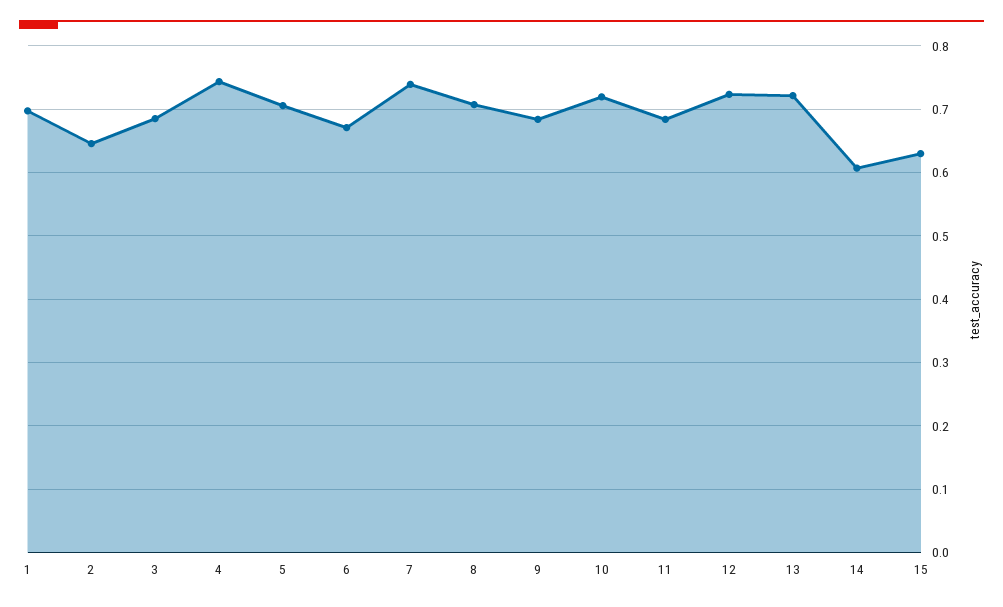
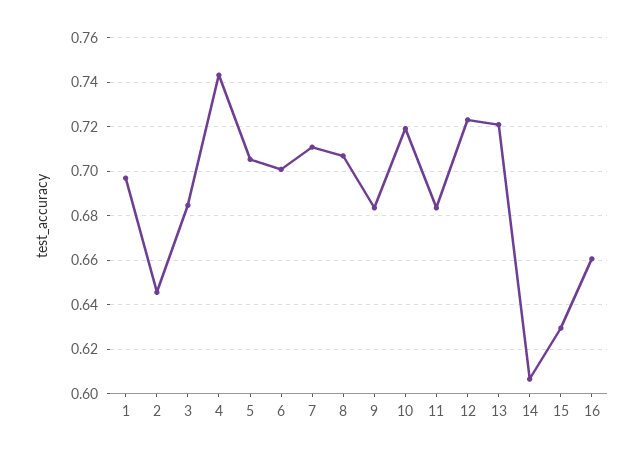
6: 0.67 -> 0.7
7: 0.74 -> 0.71
16: none -> 0.66

